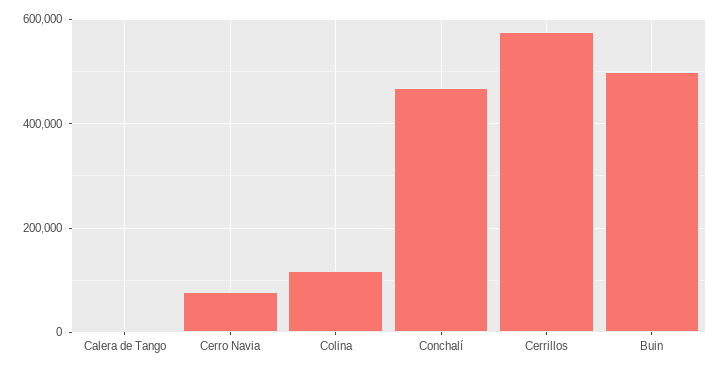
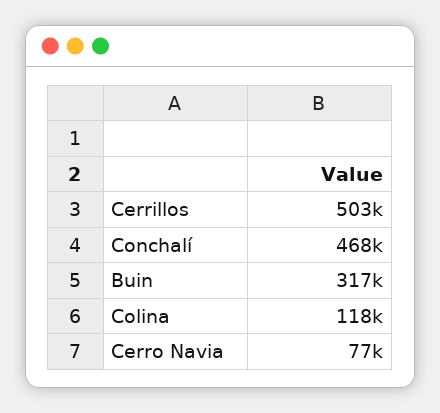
Calera de Tango: 0 -> none
Cerrillos: 580000 -> 503000
Buin: 500000 -> 317000

